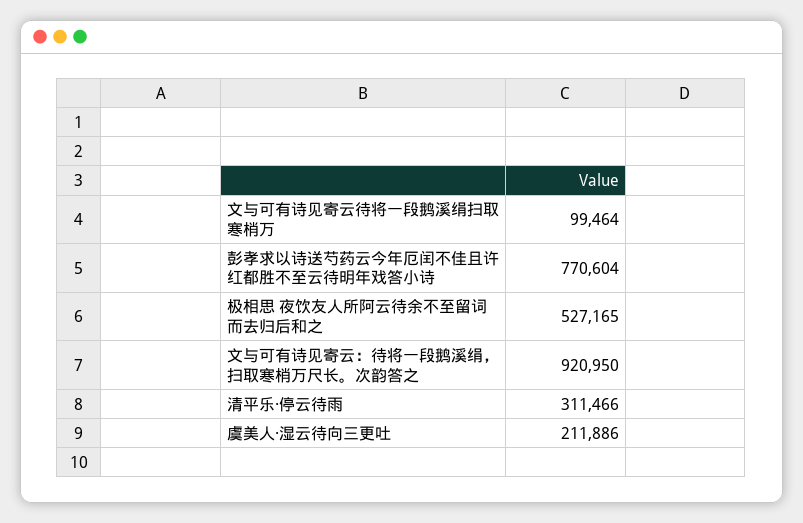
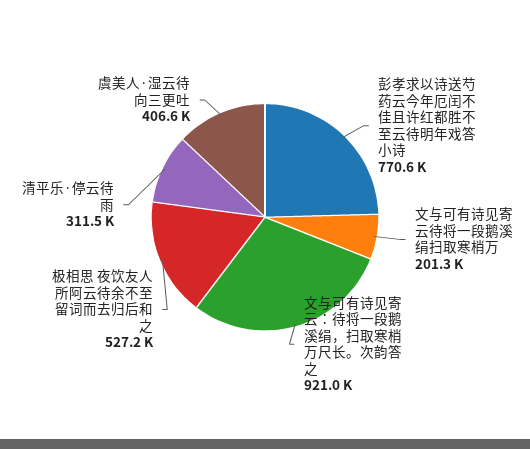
文与可有诗见寄云待将一段鹅溪绢扫取寒梢万: 99464 -> 201300
虞美人·湿云待向三更吐: 211886 -> 406600

